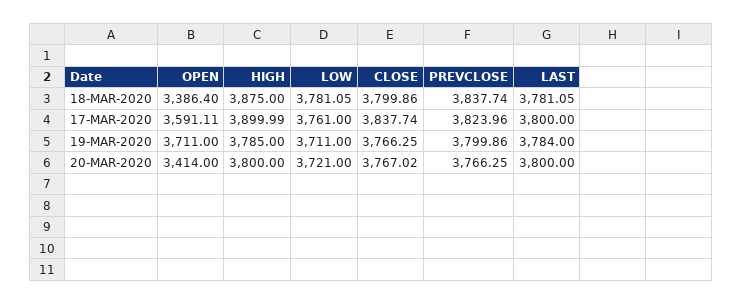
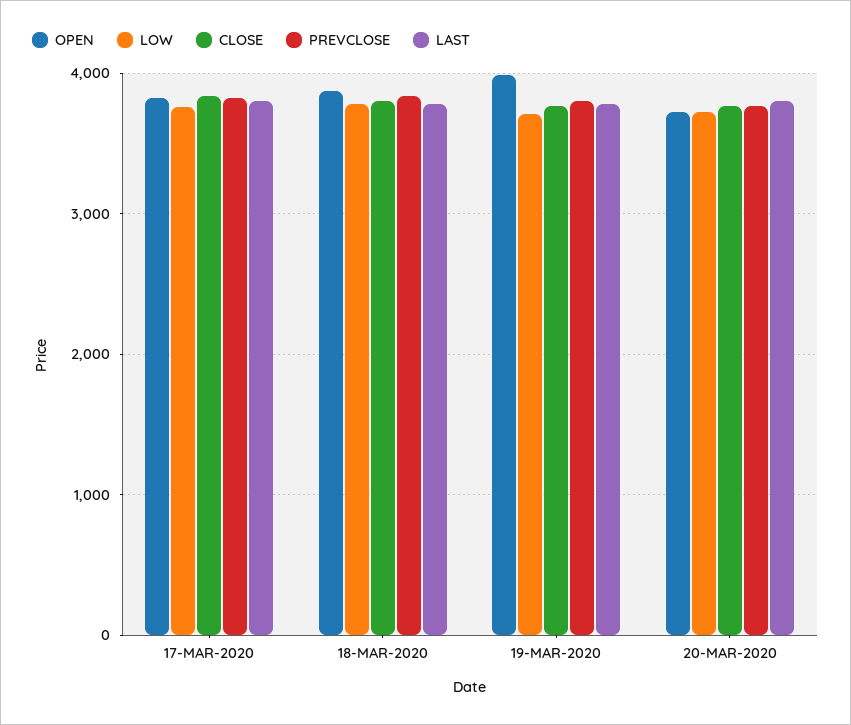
OPEN, 18-MAR-2020: 3386.4 -> 3900
HIGH, 18-MAR-2020: 3875 -> none
OPEN, 17-MAR-2020: 3591.11 -> 3800
HIGH, 17-MAR-2020: 3899.99 -> none
OPEN, 19-MAR-2020: 3711 -> 4000
HIGH, 19-MAR-2020: 3785 -> none
OPEN, 20-MAR-2020: 3414 -> 3700
HIGH, 20-MAR-2020: 3800 -> none

